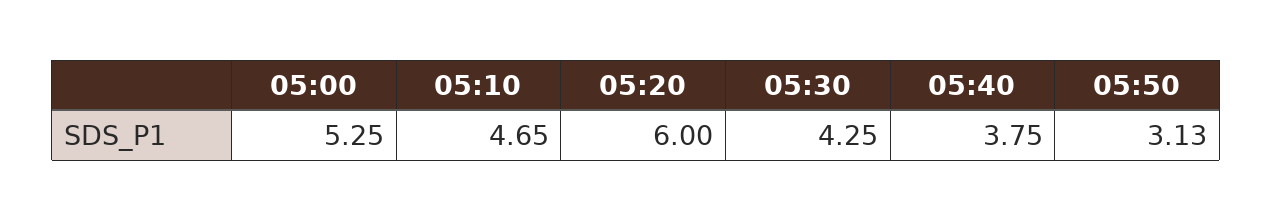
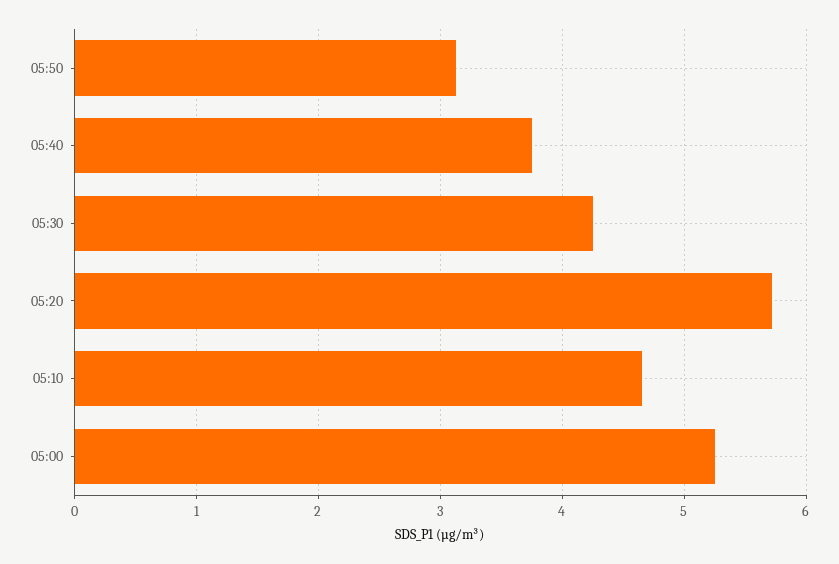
05:20: 6 -> 5.7

